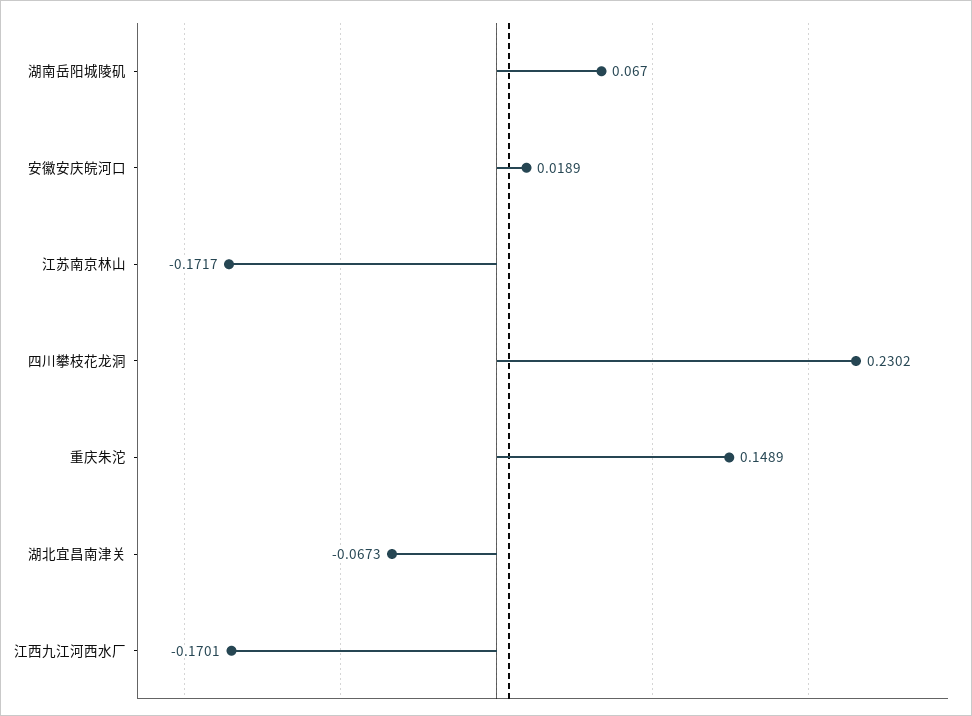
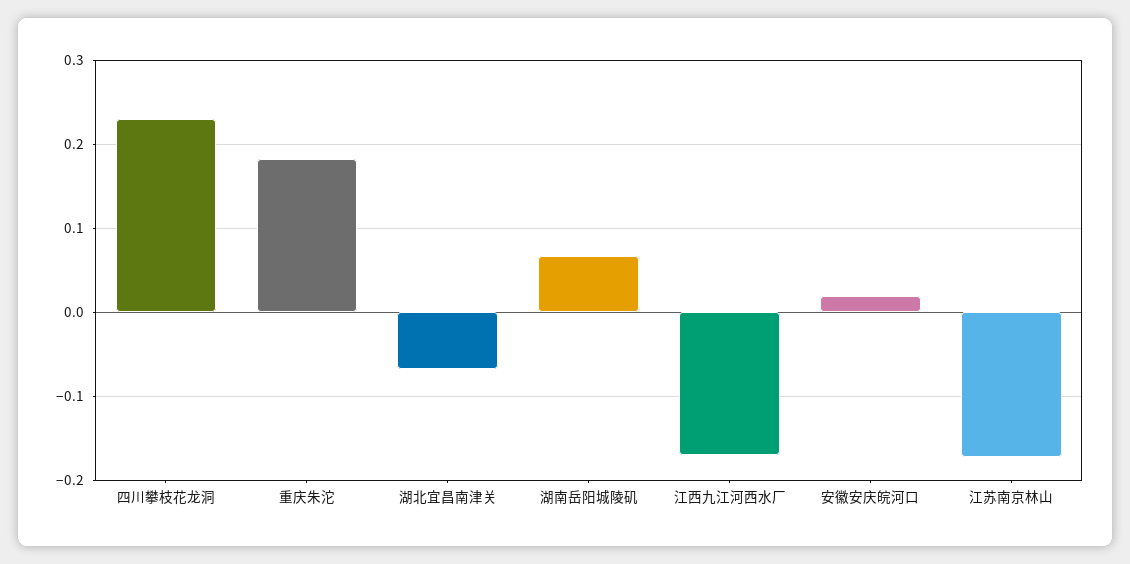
重庆朱沱: 0.1489 -> 0.18

